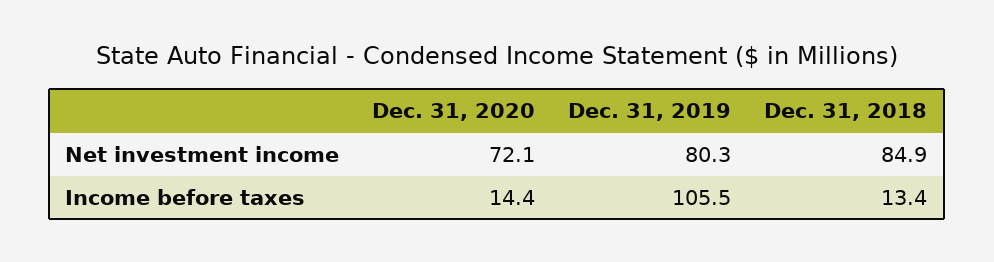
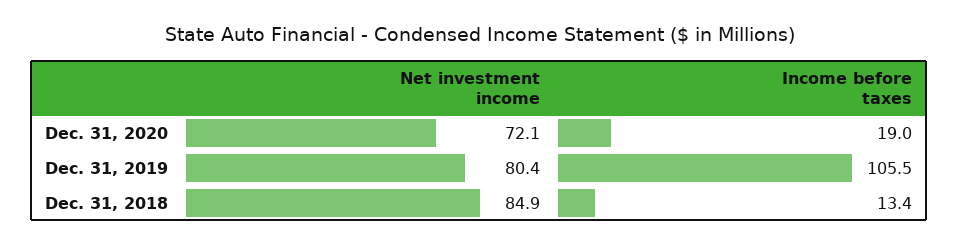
Dec. 31, 2019, Net investment income: 80.3 -> 80.4
Dec. 31, 2020, Income before taxes: 14.4 -> 19

